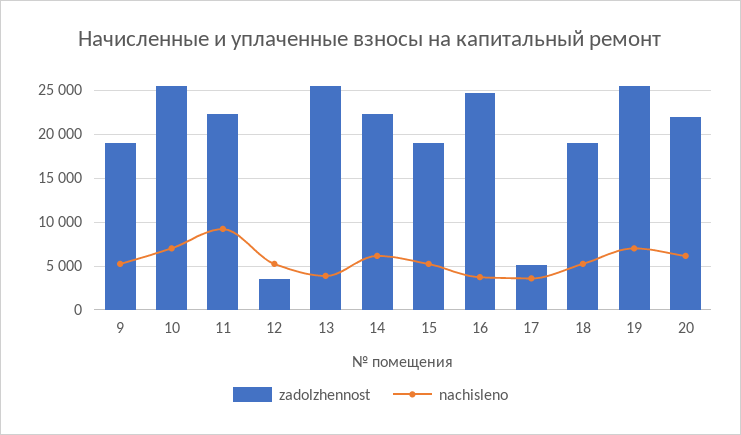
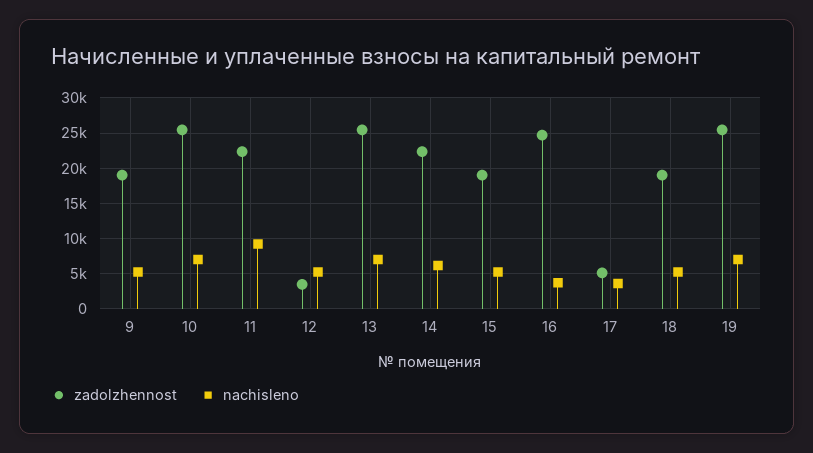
nachisleno, 13: 4000 -> 7000
zadolzhennost, 20: 22000 -> none
nachisleno, 20: 6000 -> none

